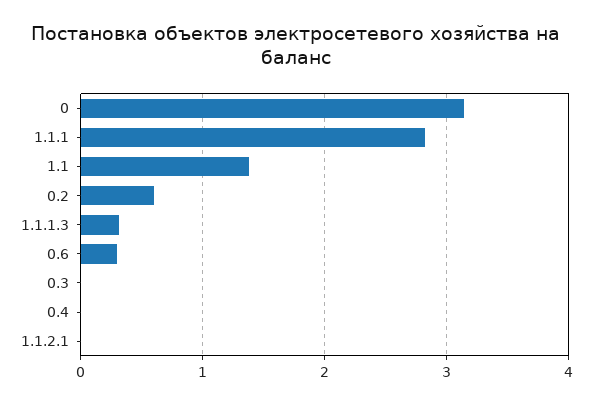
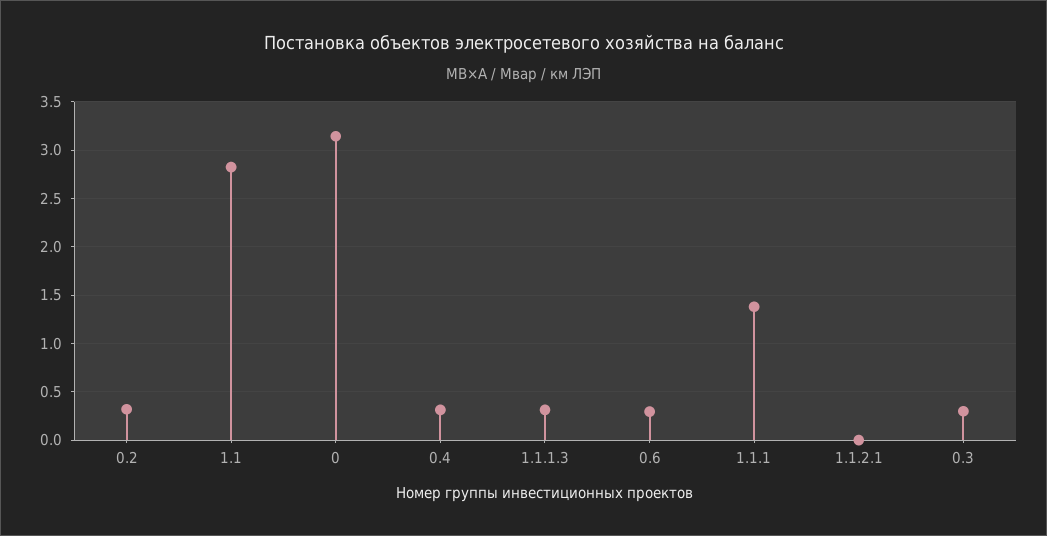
1.1.1: 2.8 -> 1.4
1.1: 1.4 -> 2.8
0.2: 0.6 -> 0.3
0.3: 0 -> 0.3
0.4: 0 -> 0.3

